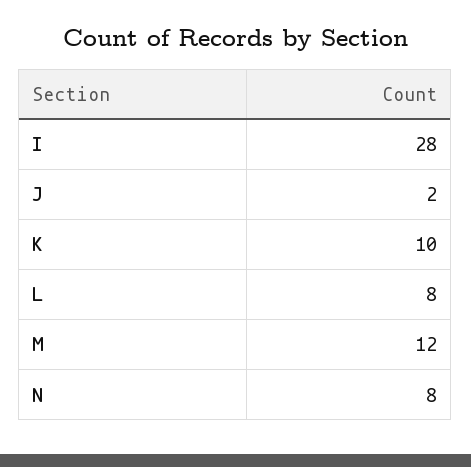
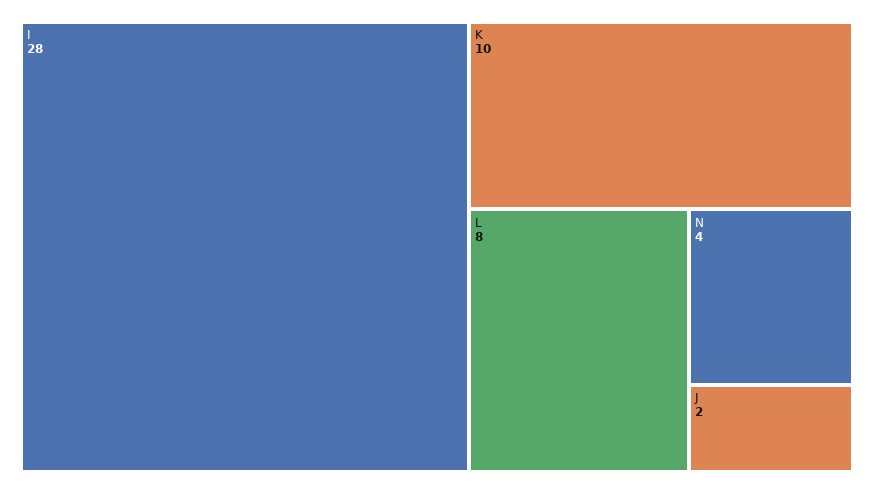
M: 12 -> none
N: 8 -> 4

